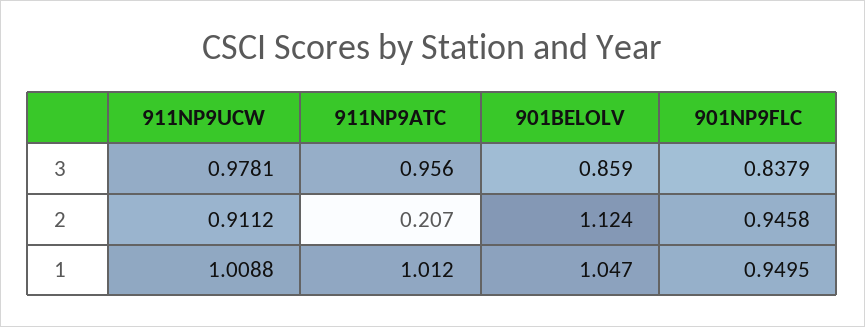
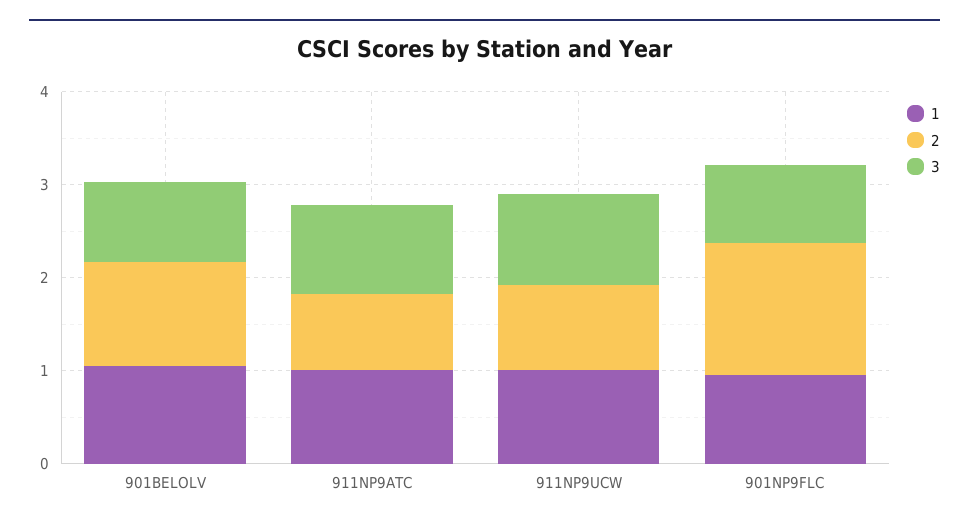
2, 911NP9ATC: 0.207 -> 0.8
2, 901NP9FLC: 0.9458 -> 1.4

